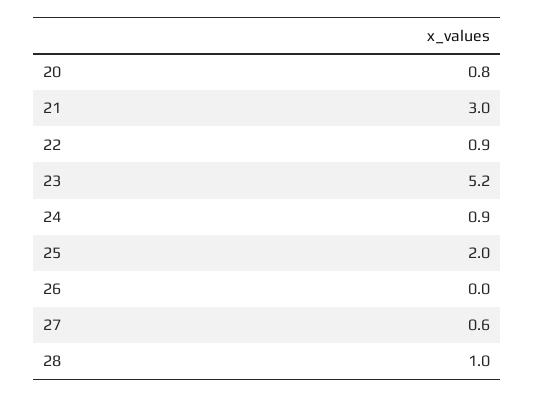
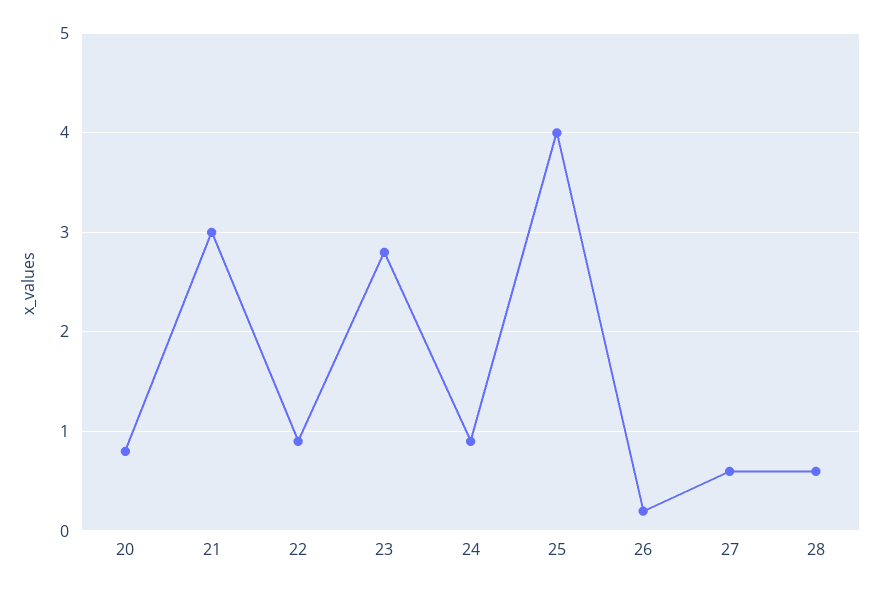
23: 5.2 -> 2.8
25: 2 -> 4
26: 0 -> 0.2
28: 1 -> 0.6

